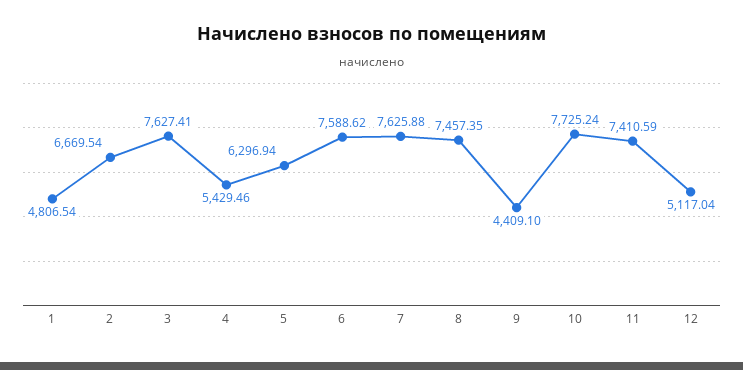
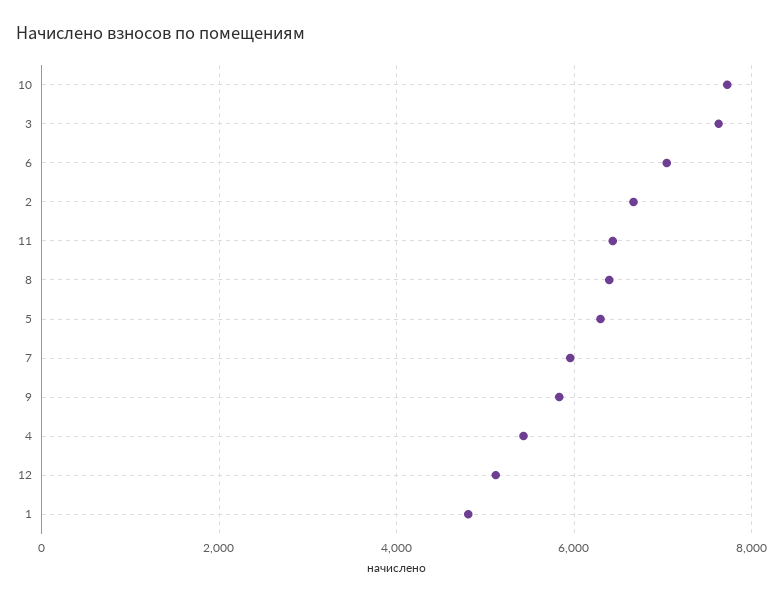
6: 7588.62 -> 7000
7: 7625.88 -> 6000
8: 7457.35 -> 6400
9: 4409.1 -> 5800
11: 7410.59 -> 6400

